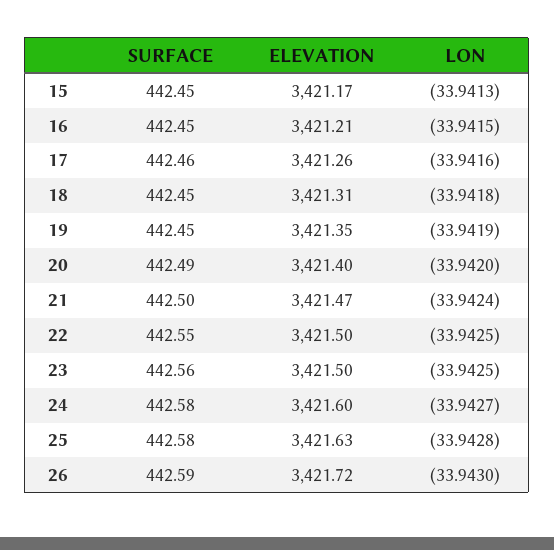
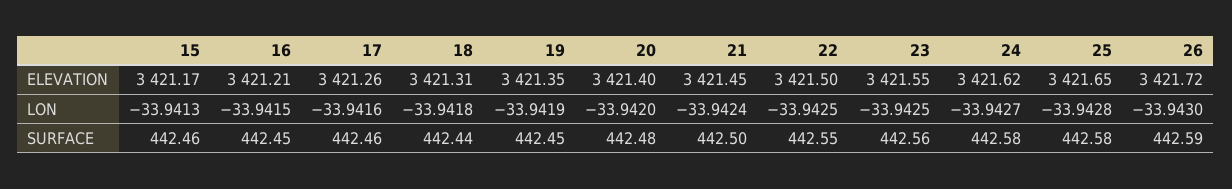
SURFACE, 15: 442.45 -> 442.46
SURFACE, 18: 442.45 -> 442.44
SURFACE, 20: 442.49 -> 442.48
ELEVATION, 21: 3421.47 -> 3421.45
ELEVATION, 23: 3421.5 -> 3421.55
ELEVATION, 24: 3421.6 -> 3421.62
ELEVATION, 25: 3421.63 -> 3421.65

